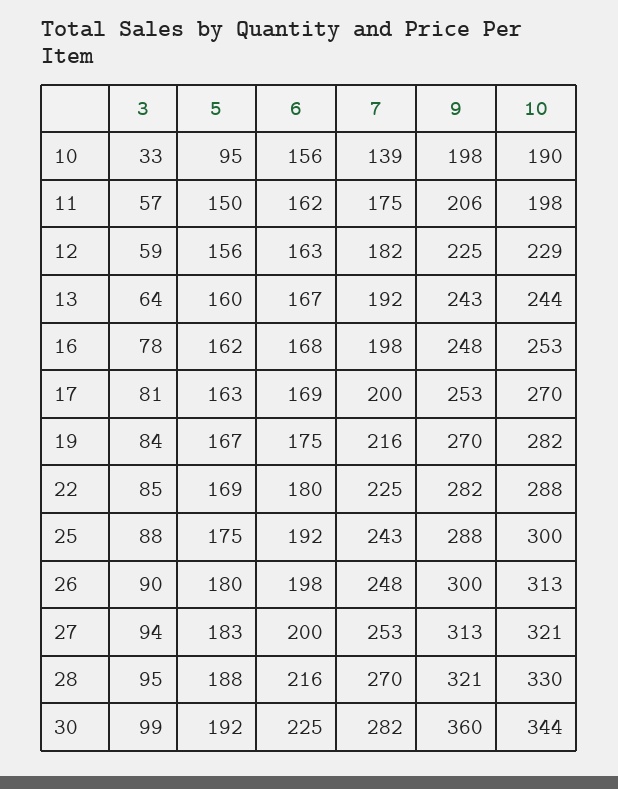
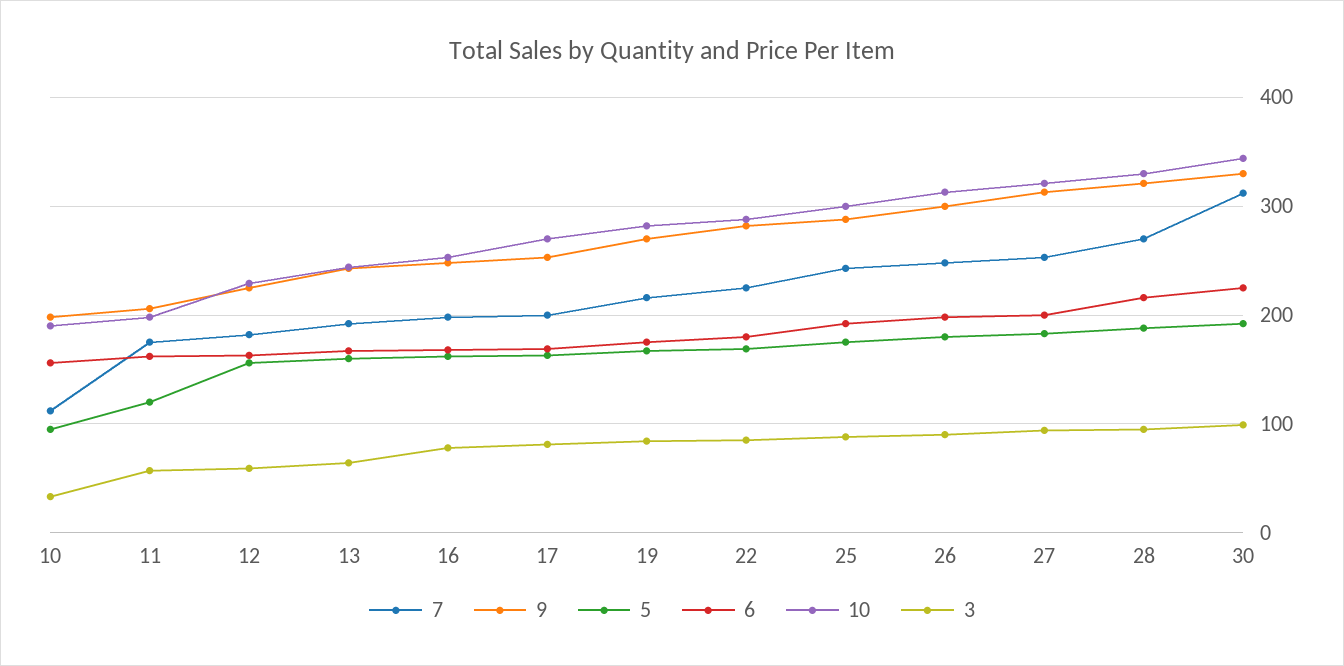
7, 10: 139 -> 110
5, 11: 150 -> 120
7, 30: 282 -> 310
9, 30: 360 -> 330

